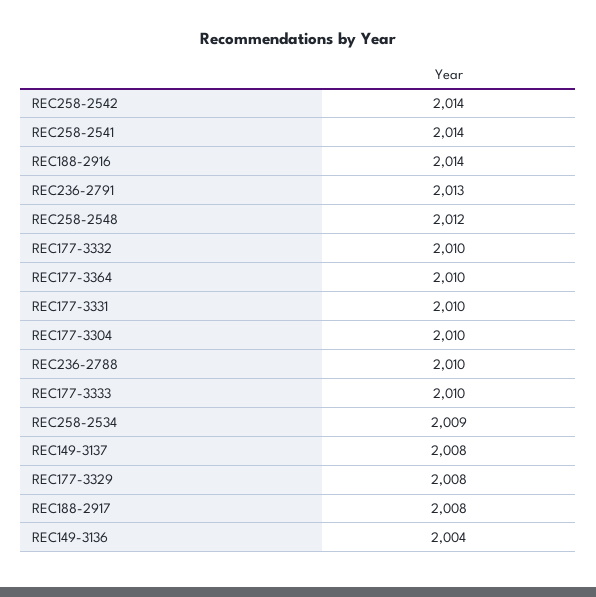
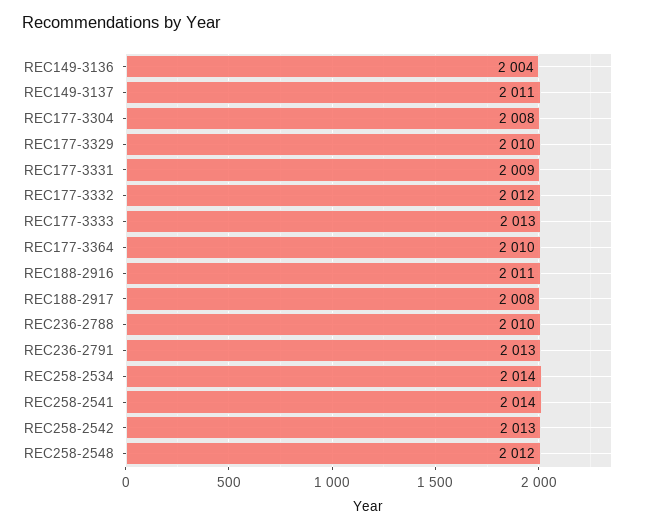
REC258-2542: 2014 -> 2013
REC188-2916: 2014 -> 2011
REC177-3332: 2010 -> 2012
REC177-3331: 2010 -> 2009
REC177-3304: 2010 -> 2008
REC177-3333: 2010 -> 2013
REC258-2534: 2009 -> 2014
REC149-3137: 2008 -> 2011
REC177-3329: 2008 -> 2010

